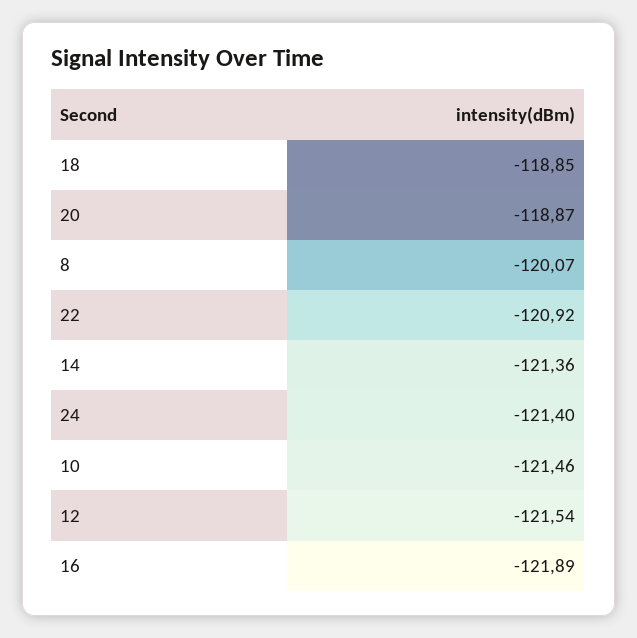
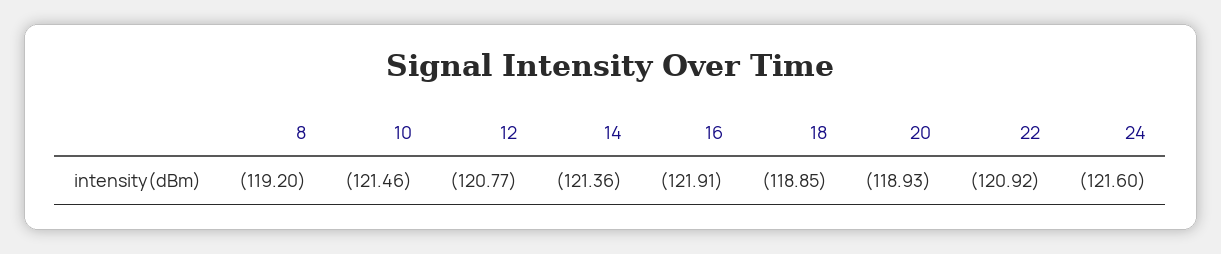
20: -118.87 -> -118.93
8: -120.07 -> -119.2
24: -121.4 -> -121.6
12: -121.54 -> -120.77
16: -121.89 -> -121.91

